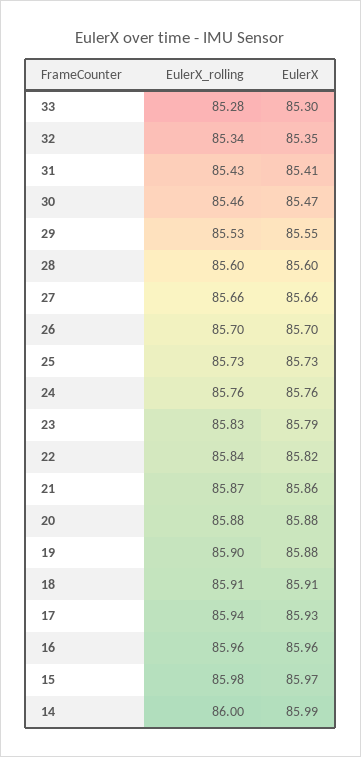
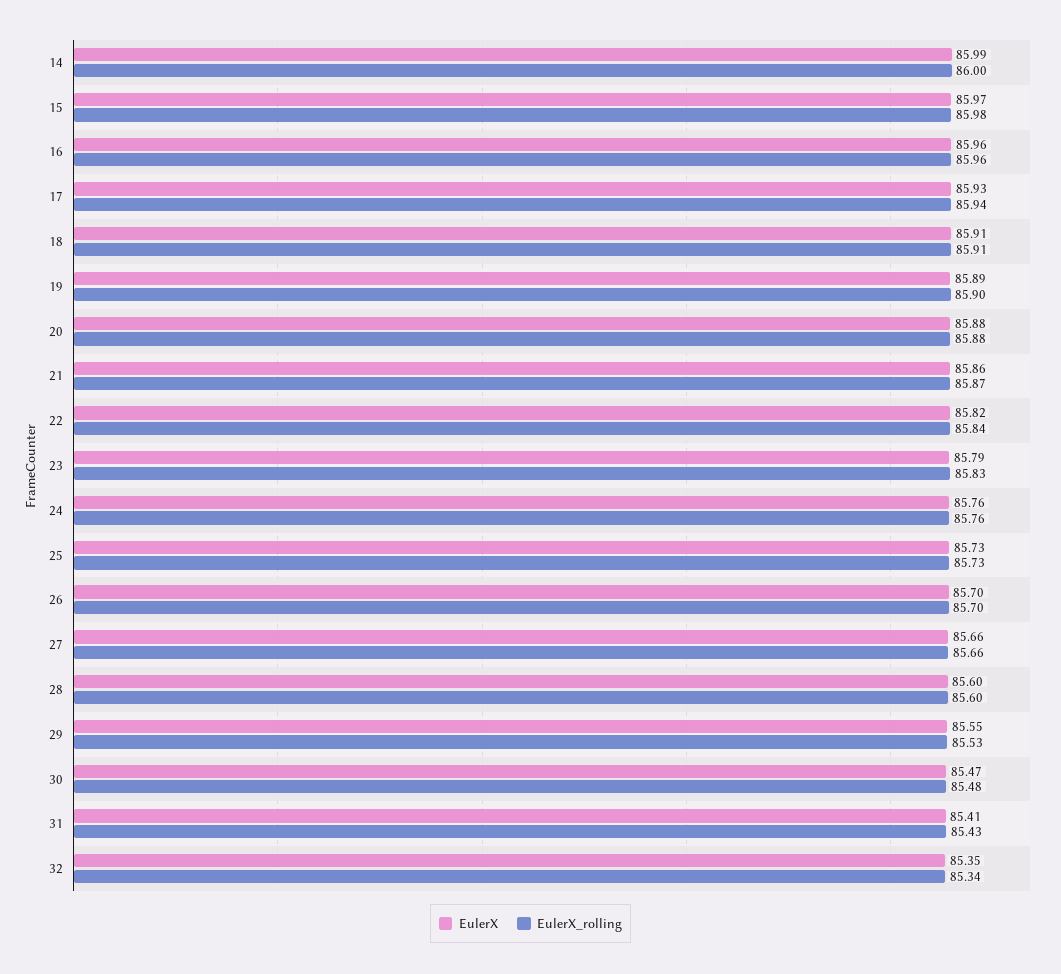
EulerX_rolling, 33: 85.28 -> none
EulerX, 33: 85.3 -> none
EulerX_rolling, 30: 85.46 -> 85.48
EulerX, 19: 85.88 -> 85.89

